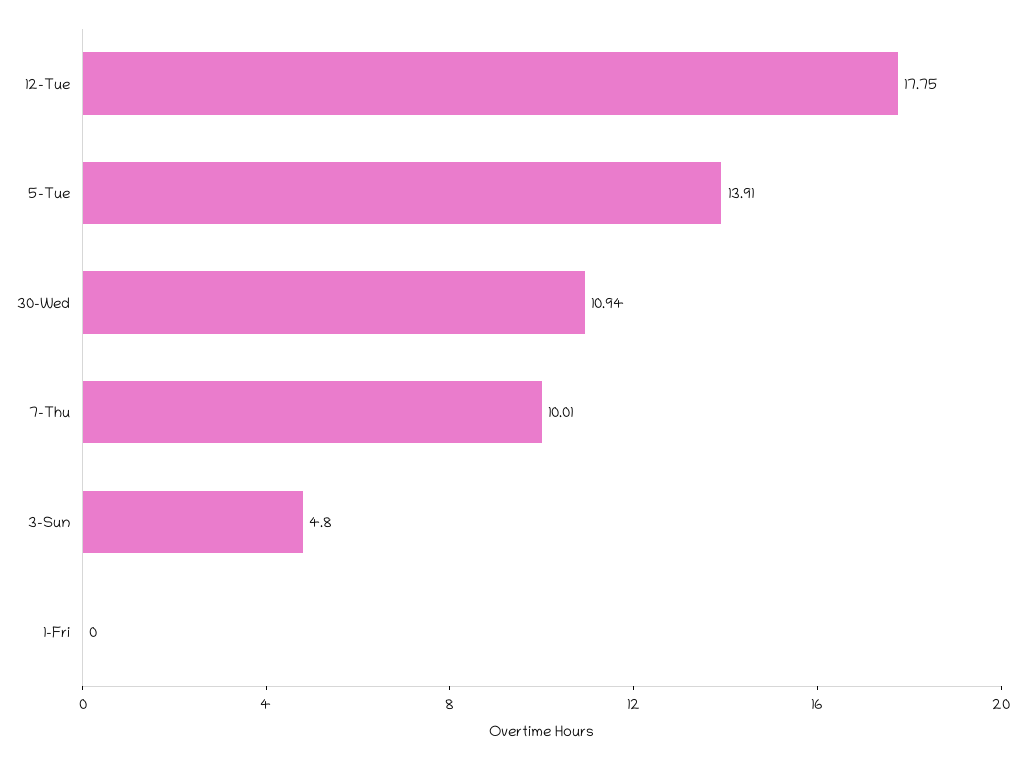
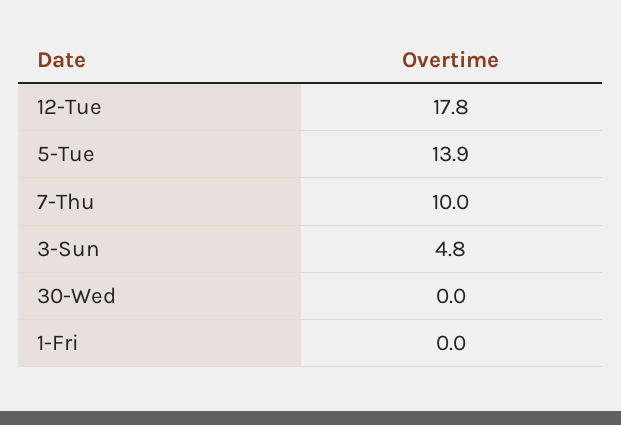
30-Wed: 10.94 -> 0

